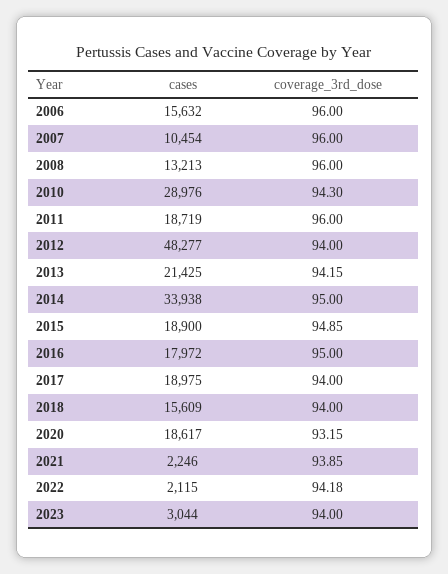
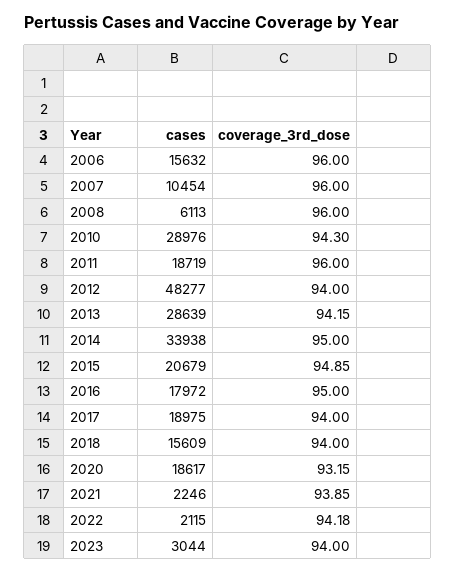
cases, 2008: 13213 -> 6113
cases, 2013: 21425 -> 28639
cases, 2015: 18900 -> 20679

